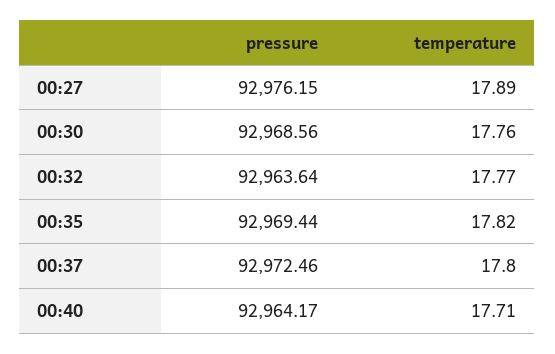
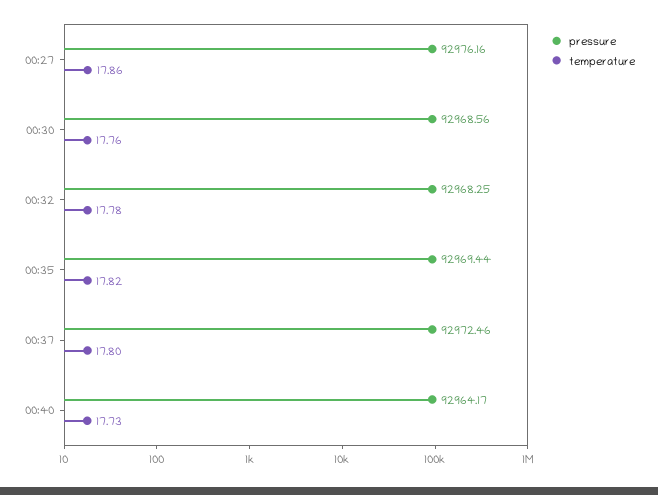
pressure, 00:27: 92976.15 -> 92976.16
temperature, 00:27: 17.89 -> 17.86
pressure, 00:32: 92963.64 -> 92968.25
temperature, 00:32: 17.77 -> 17.78
temperature, 00:40: 17.71 -> 17.73

